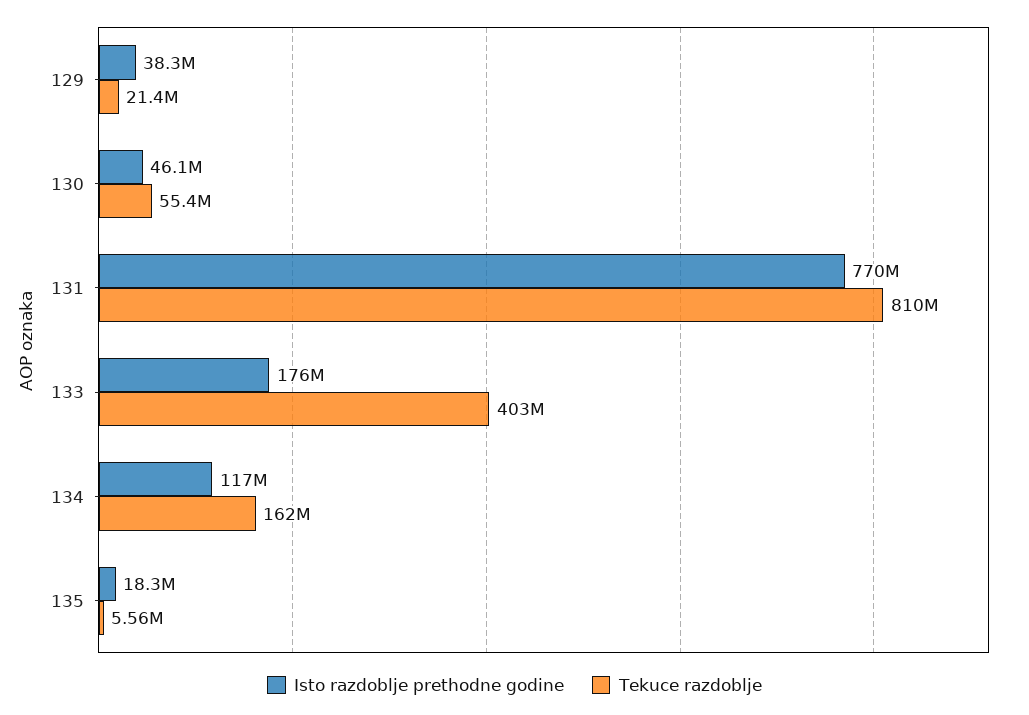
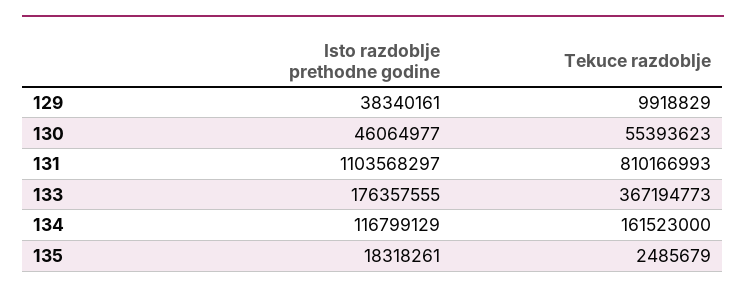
Tekuce razdoblje, 129: 21400000 -> 9918829
Isto razdoblje prethodne godine, 131: 770000000 -> 1103568297
Tekuce razdoblje, 133: 403000000 -> 367194773
Tekuce razdoblje, 135: 5560000 -> 2485679

